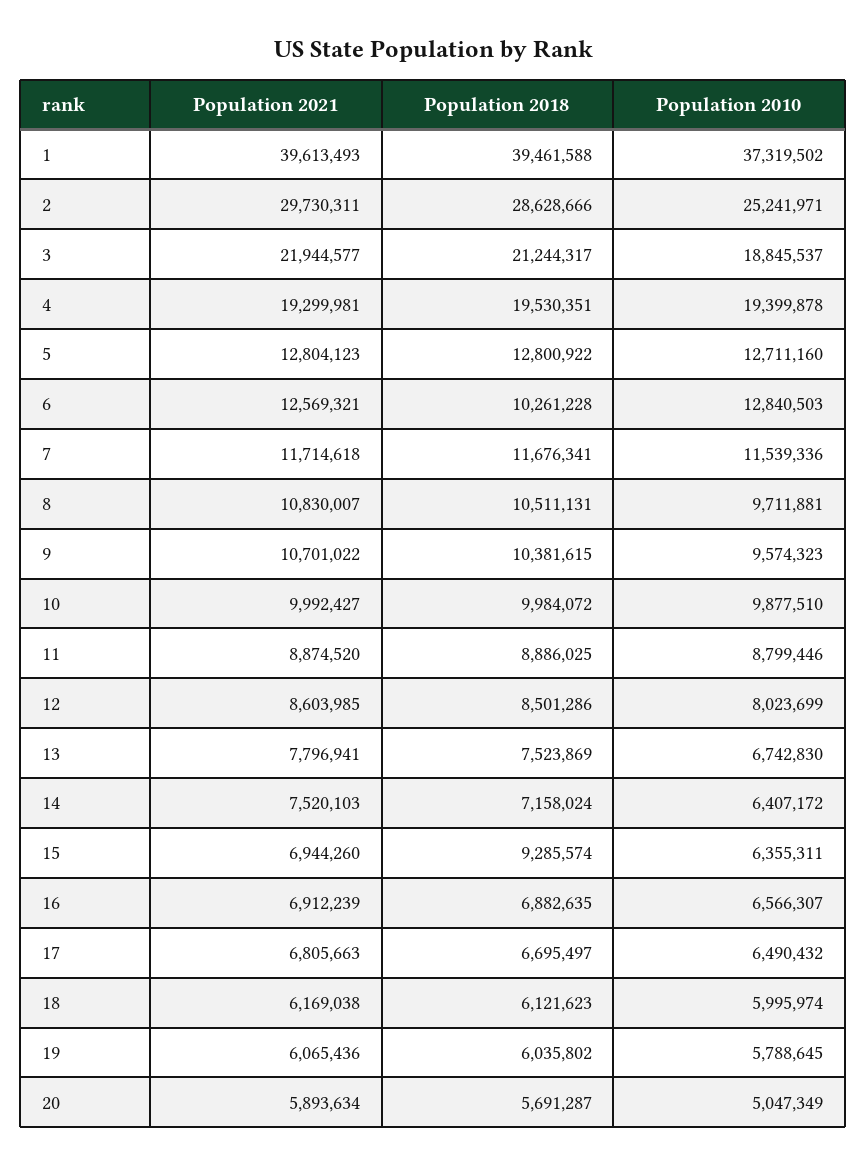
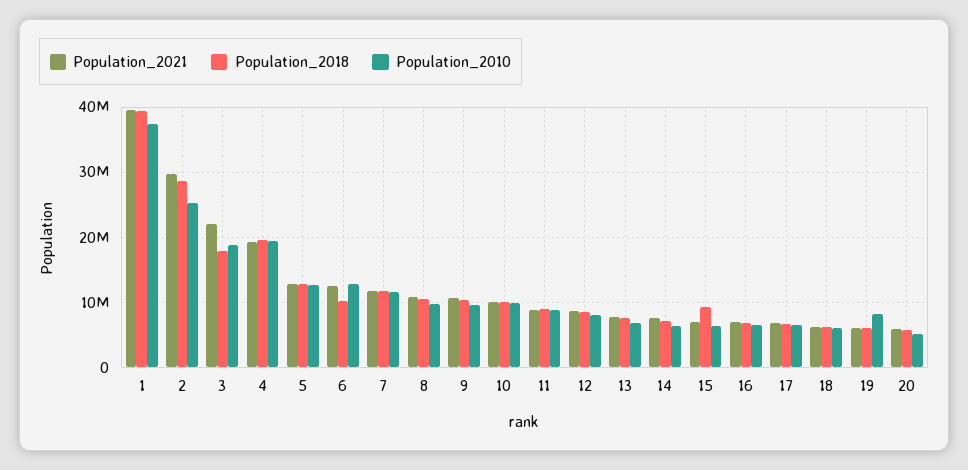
Population 2018, 3: 21244317 -> 18000000
Population 2010, 19: 5788645 -> 8000000

